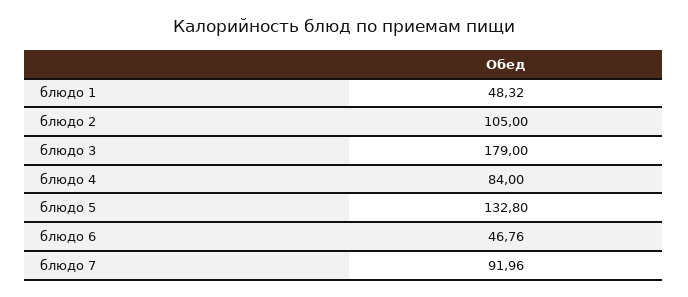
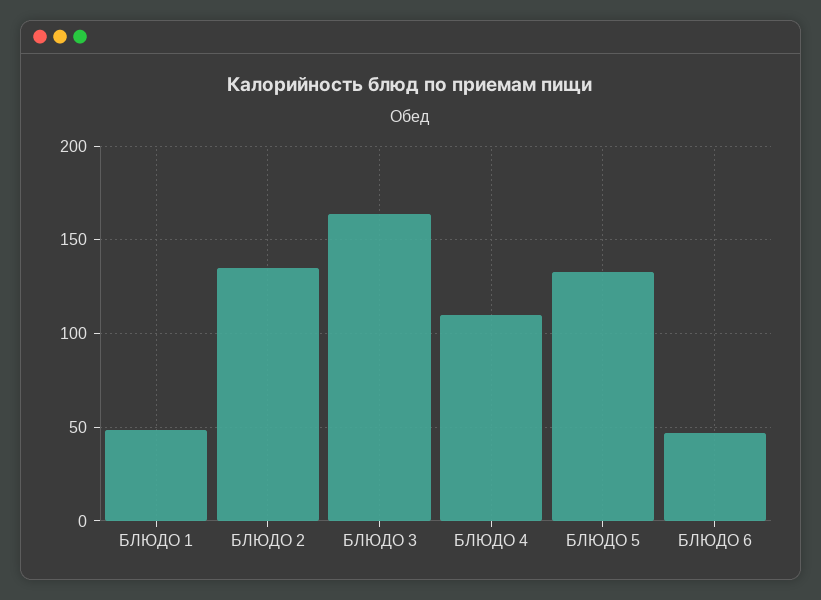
блюдо 2: 105 -> 135
блюдо 3: 179 -> 165
блюдо 4: 84 -> 110
блюдо 7: 91.96 -> none

